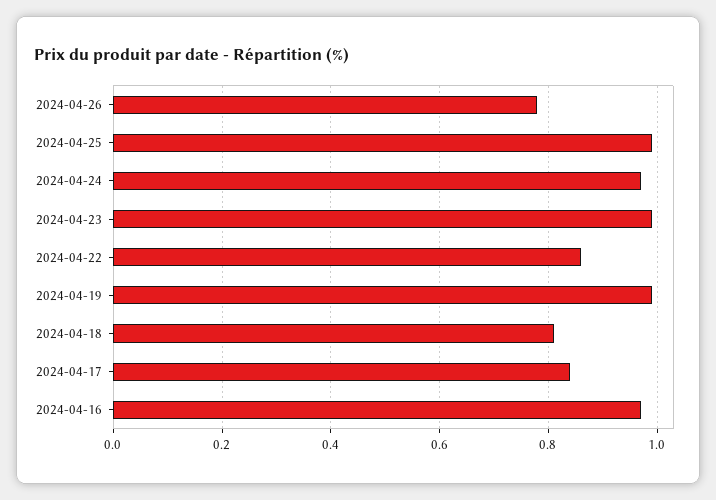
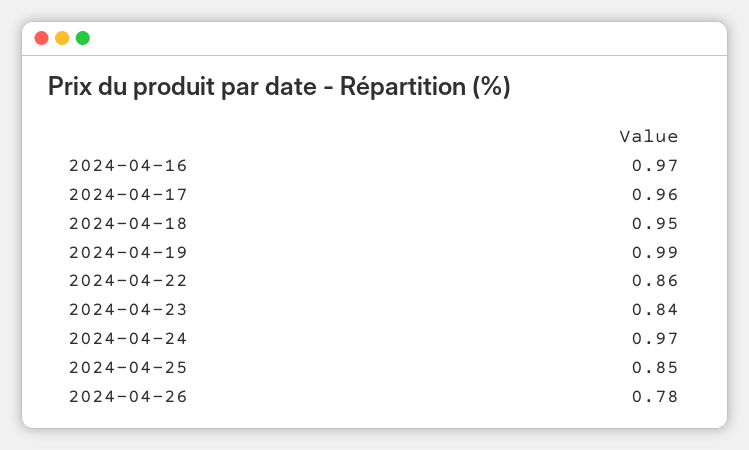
2024-04-25: 1 -> 0.85
2024-04-23: 1 -> 0.84
2024-04-18: 0.8 -> 0.95
2024-04-17: 0.85 -> 0.96

